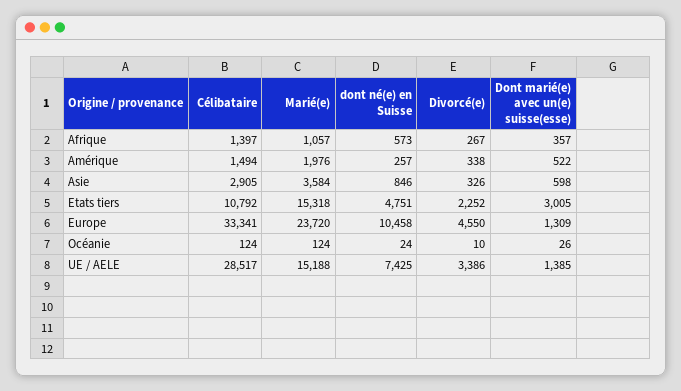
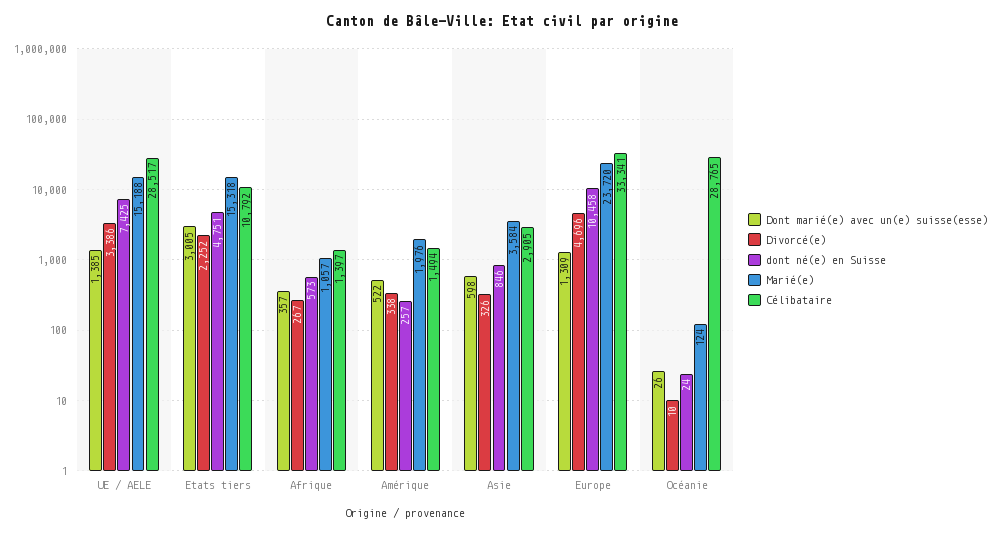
Divorcé(e), Europe: 4550 -> 4696
Célibataire, Océanie: 124 -> 28765

